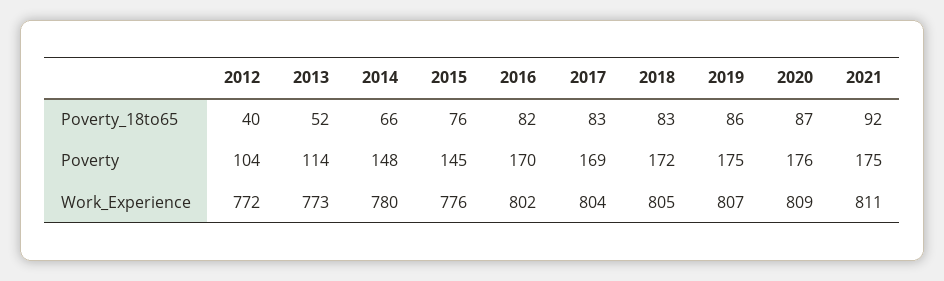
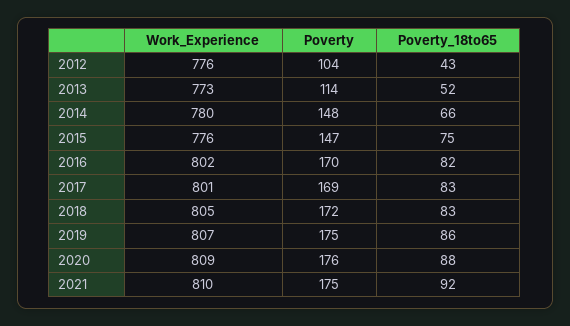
2012, Poverty_18to65: 40 -> 43
2015, Poverty_18to65: 76 -> 75
2020, Poverty_18to65: 87 -> 88
2015, Poverty: 145 -> 147
2012, Work_Experience: 772 -> 776
2017, Work_Experience: 804 -> 801
2021, Work_Experience: 811 -> 810

